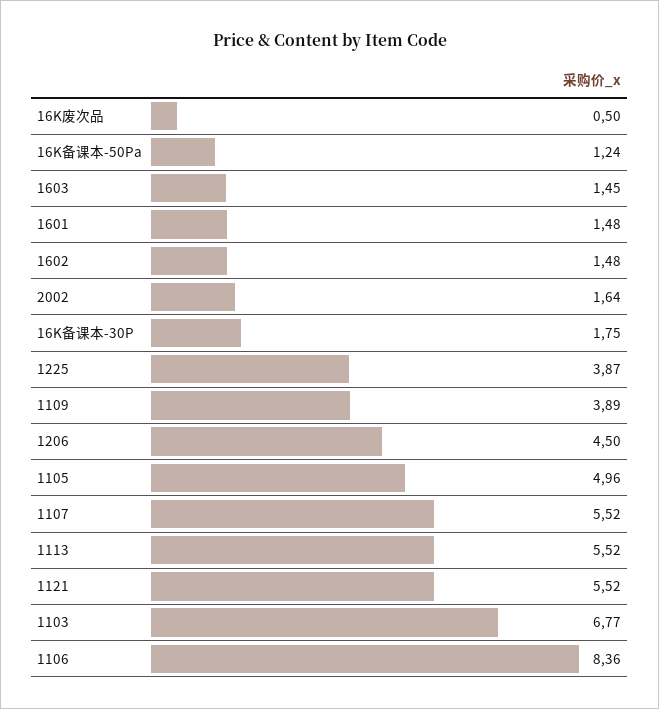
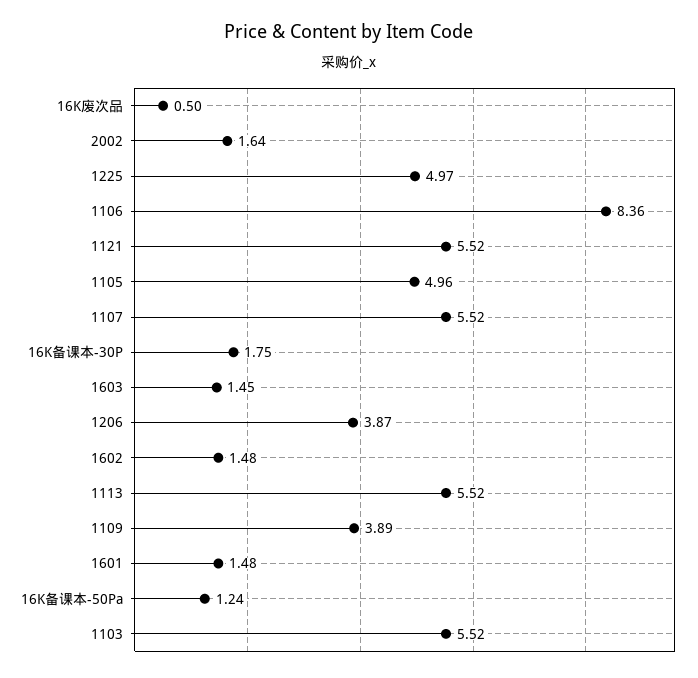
1225: 3.87 -> 4.97
1206: 4.5 -> 3.87
1103: 6.77 -> 5.52

